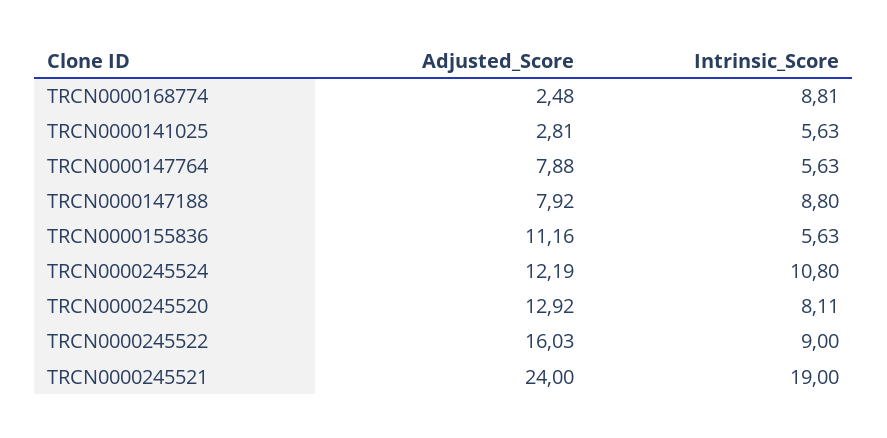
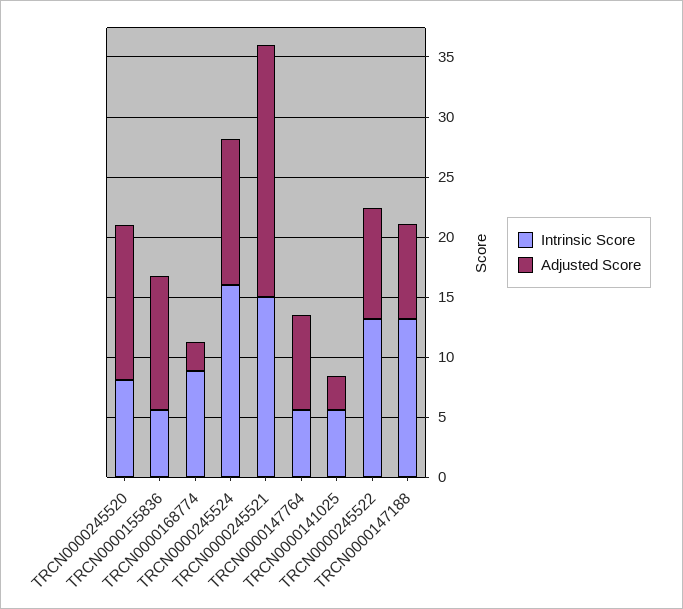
Intrinsic_Score, TRCN0000147188: 8.8 -> 13
Intrinsic_Score, TRCN0000245524: 10.8 -> 16
Adjusted_Score, TRCN0000245522: 16.03 -> 9
Intrinsic_Score, TRCN0000245522: 9 -> 13
Adjusted_Score, TRCN0000245521: 24 -> 21
Intrinsic_Score, TRCN0000245521: 19 -> 15

